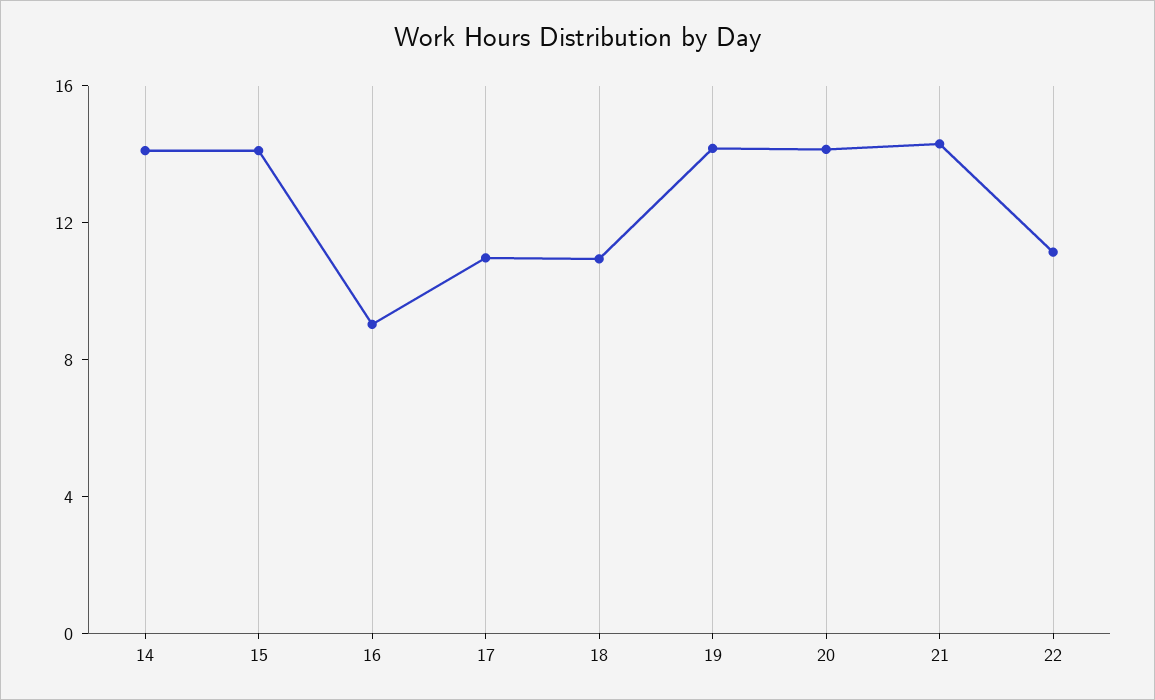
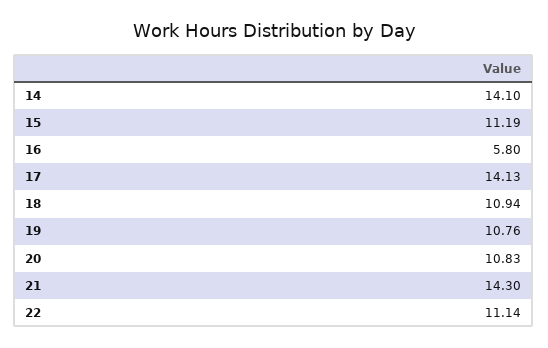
15: 14 -> 11.19
16: 9 -> 5.8
17: 11 -> 14.13
19: 14 -> 10.76
20: 14 -> 10.83

